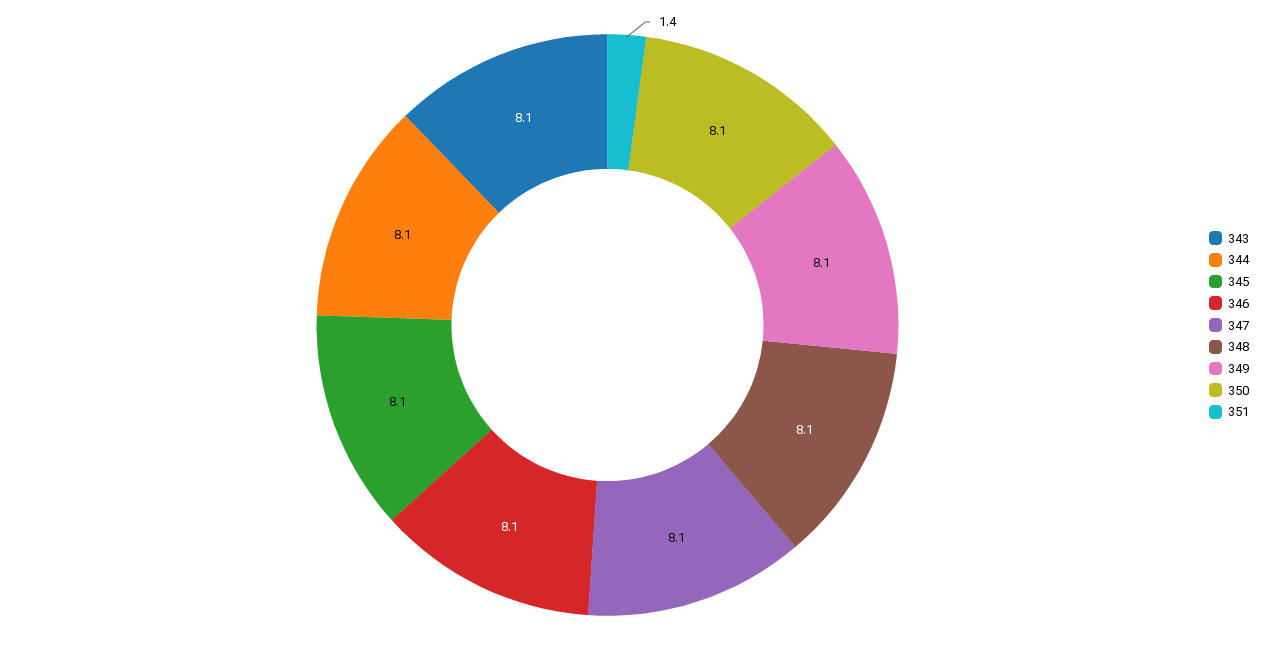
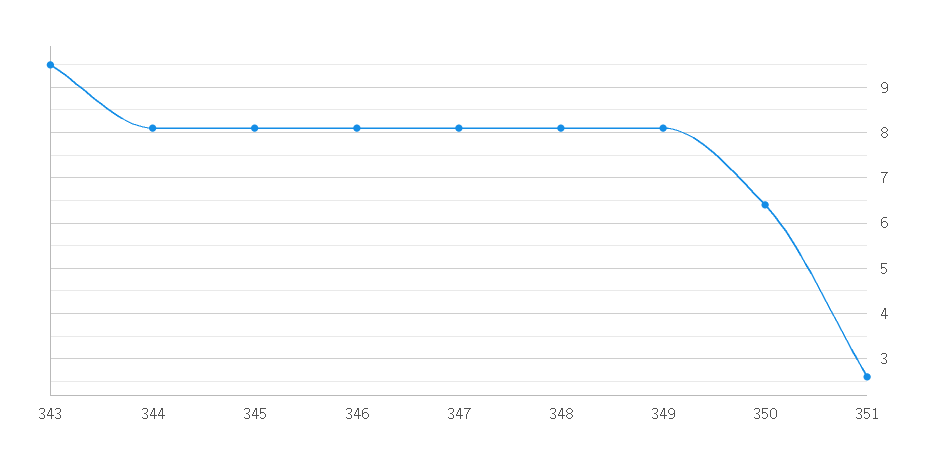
343: 8.1 -> 9.5
350: 8.1 -> 6.5
351: 1.4 -> 2.5

